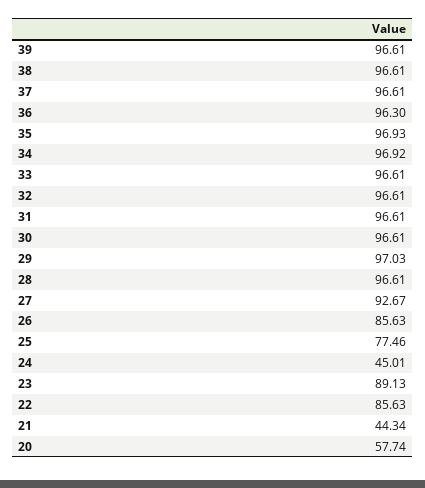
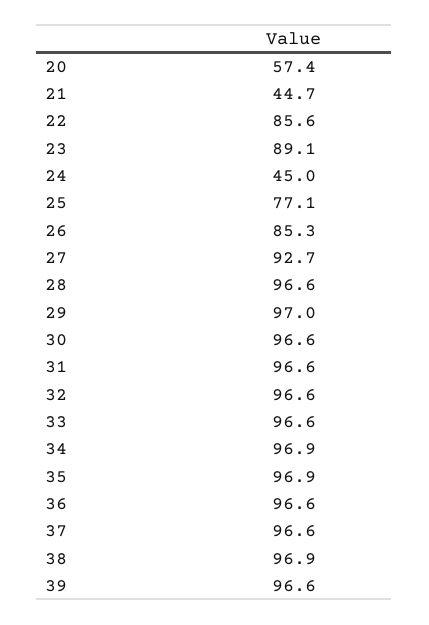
38: 96.61 -> 96.9
36: 96.3 -> 96.6
26: 85.63 -> 85.3
25: 77.46 -> 77.1
21: 44.34 -> 44.7
20: 57.74 -> 57.4

